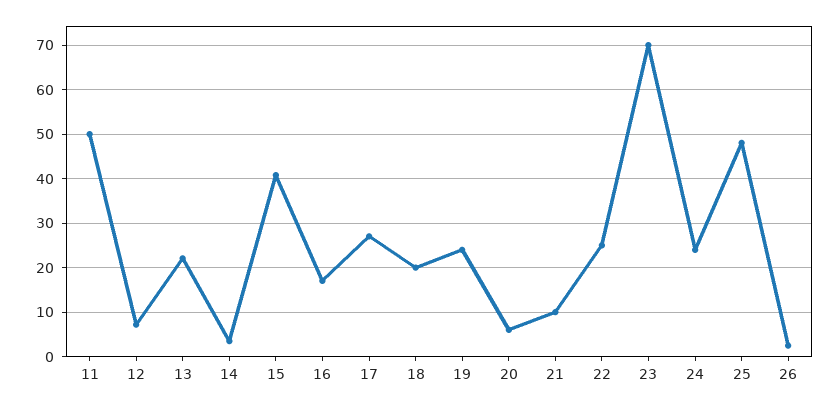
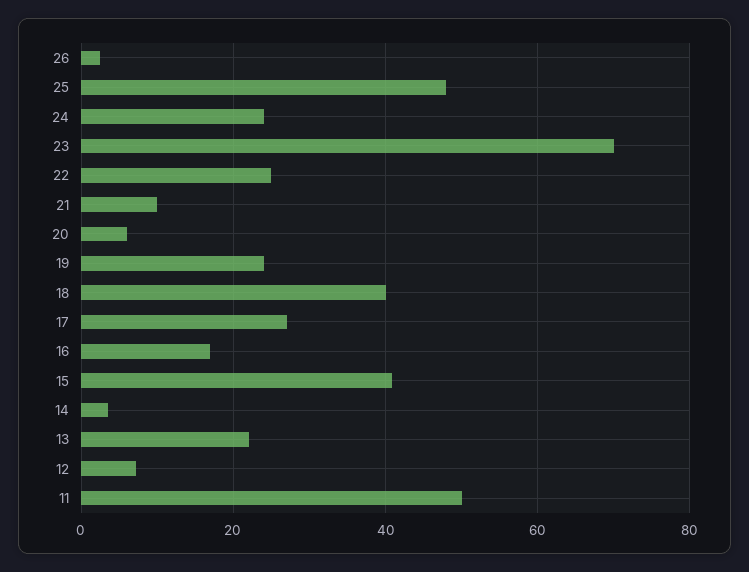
18: 20 -> 40

